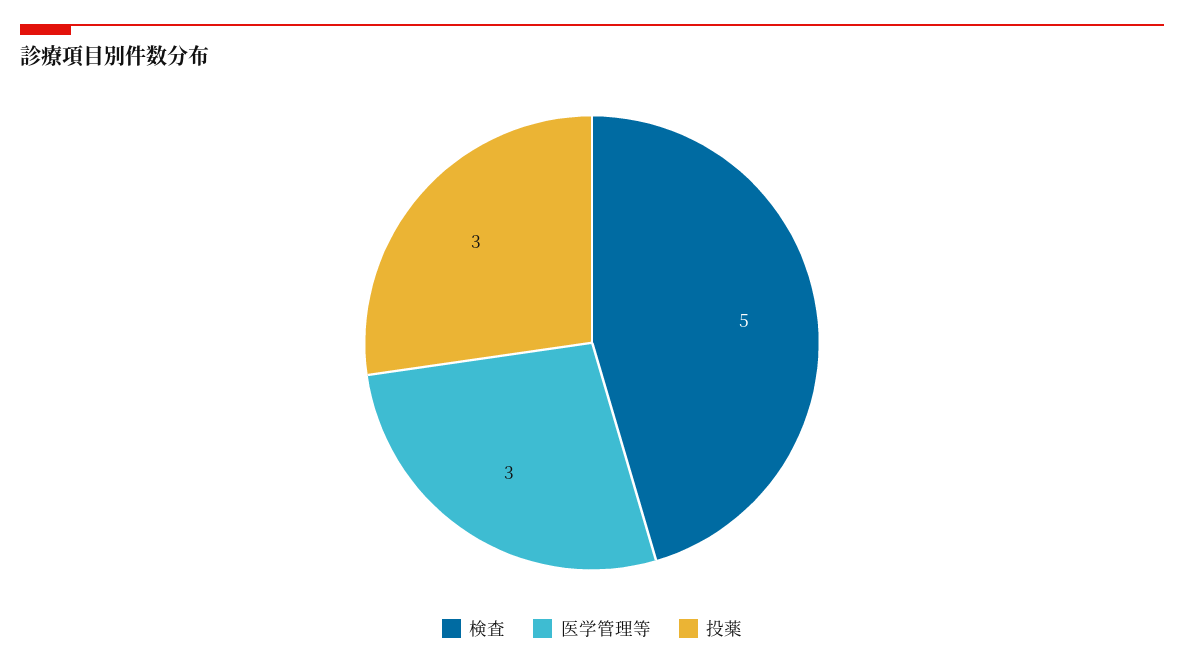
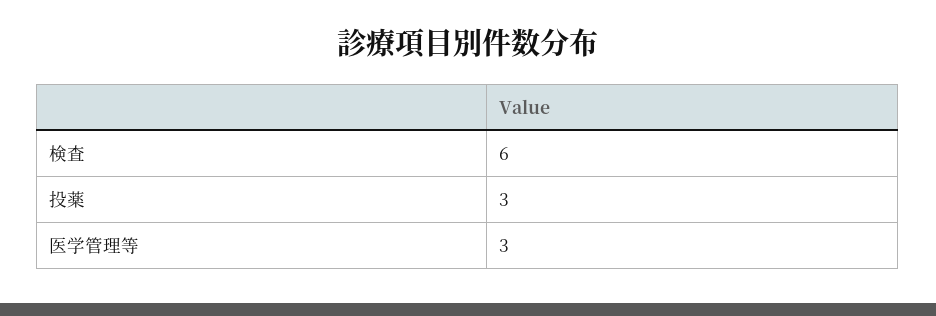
検査: 5 -> 6

